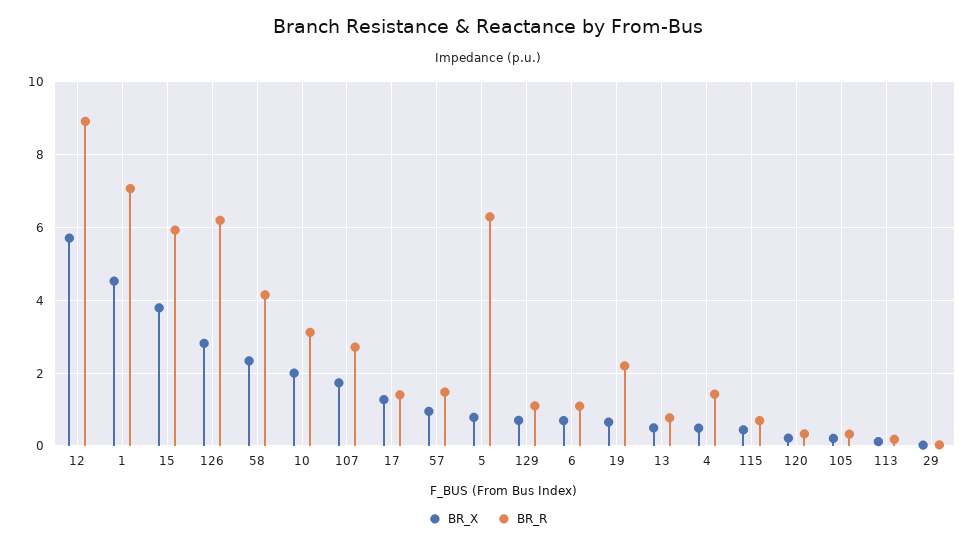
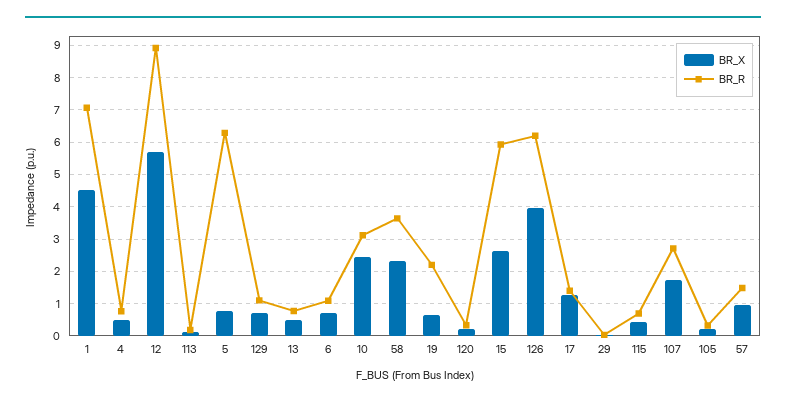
BR_X, 15: 3.8 -> 2.6
BR_X, 126: 2.8 -> 4
BR_R, 58: 4.2 -> 3.6
BR_X, 10: 2 -> 2.4
BR_R, 4: 1.4 -> 0.8

